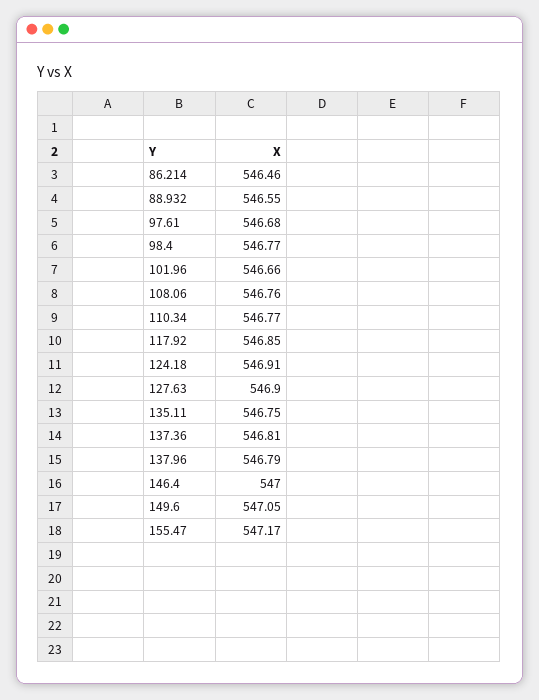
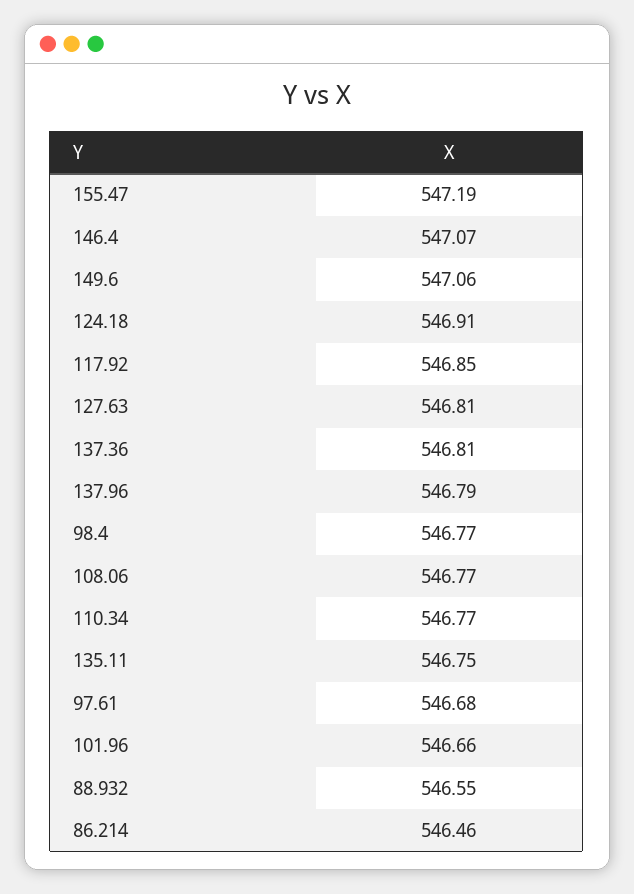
108.06: 546.76 -> 546.77
127.63: 546.9 -> 546.81
146.4: 547 -> 547.07
149.6: 547.05 -> 547.06
155.47: 547.17 -> 547.19

